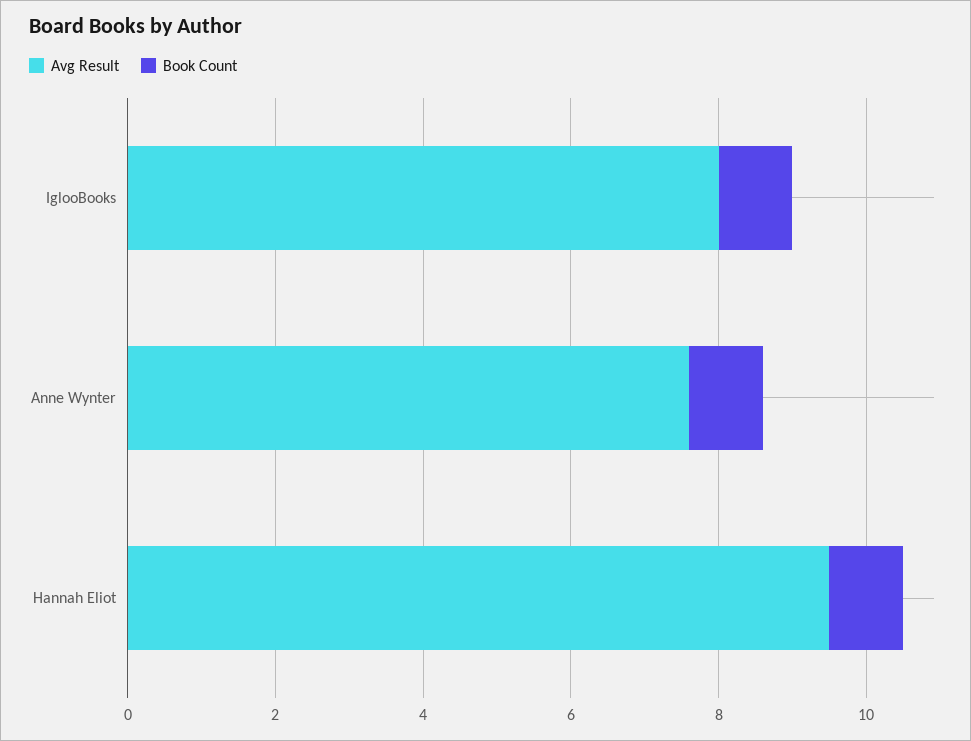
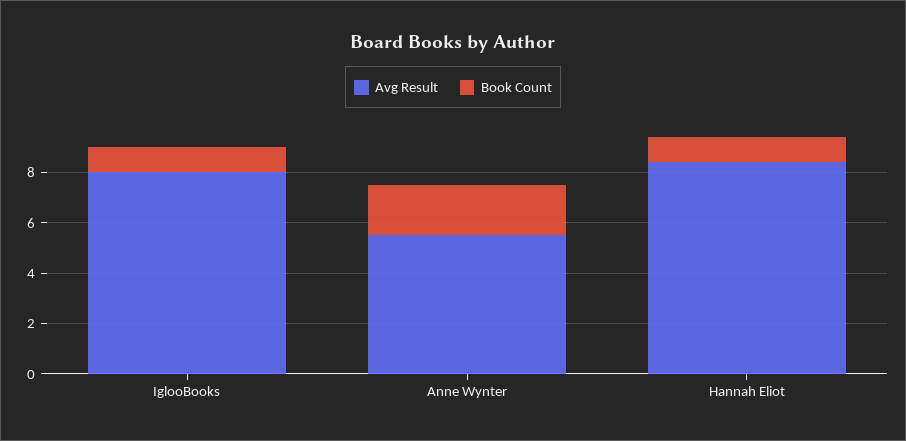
Avg Result, Anne Wynter: 7.5 -> 5.5
Book Count, Anne Wynter: 1 -> 2
Avg Result, Hannah Eliot: 9.5 -> 8.5

